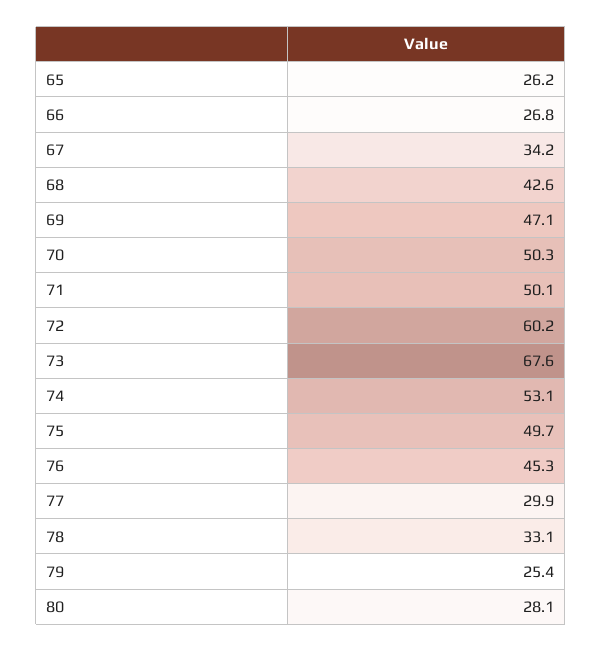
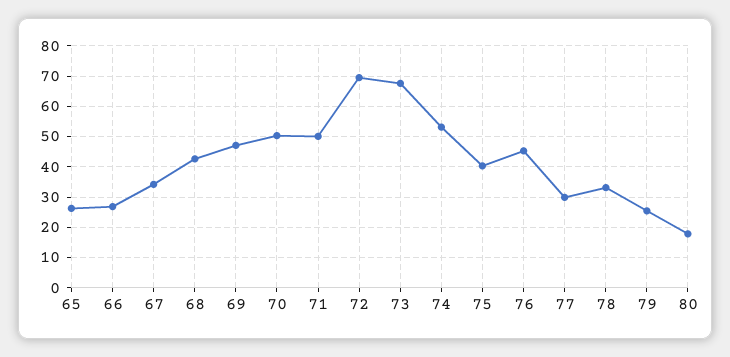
72: 60.2 -> 70
75: 49.7 -> 40
80: 28.1 -> 18

